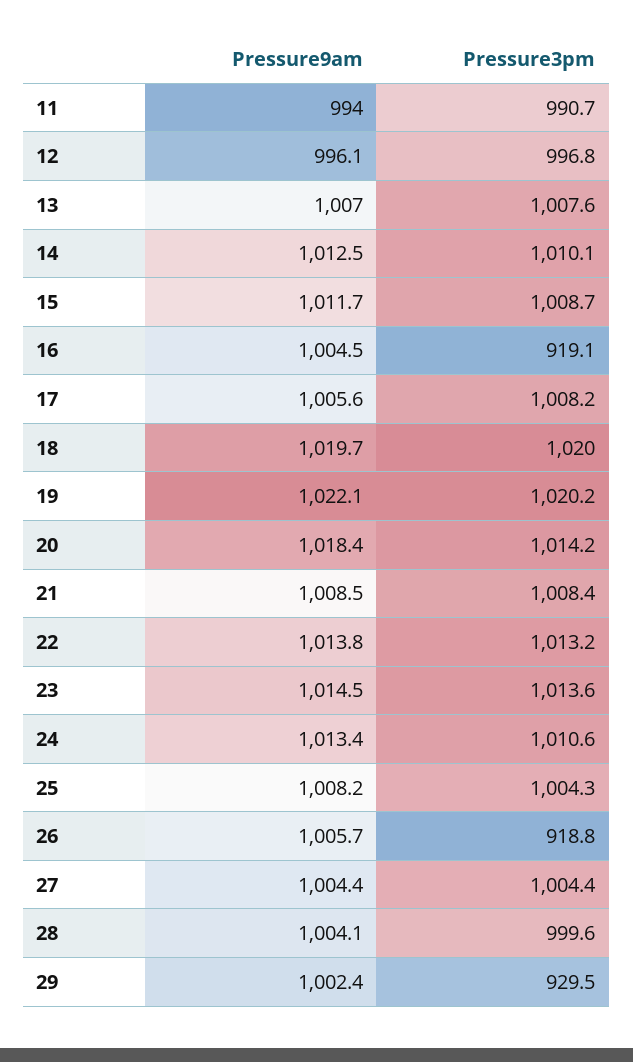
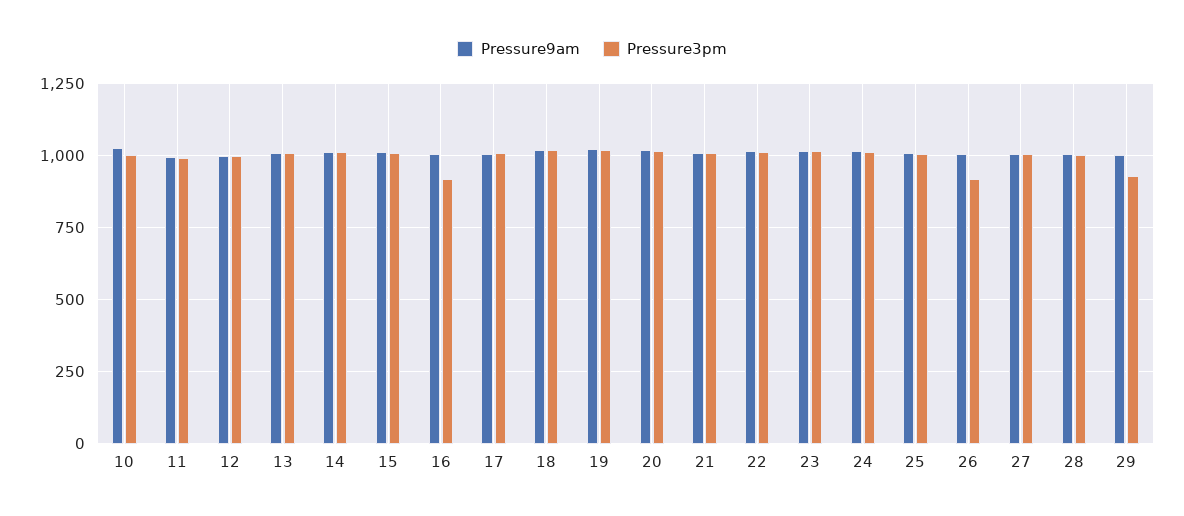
Pressure9am, 10: none -> 1025
Pressure3pm, 10: none -> 1000

